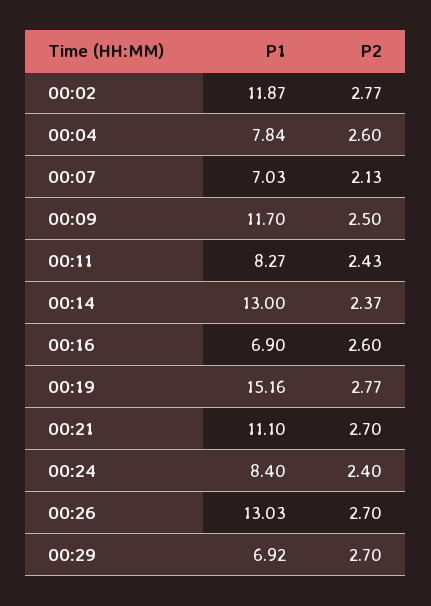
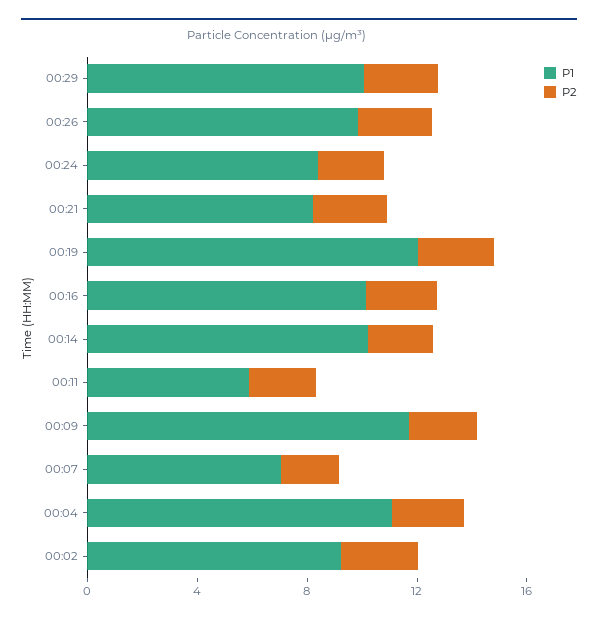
P1, 00:02: 11.87 -> 9
P1, 00:04: 7.84 -> 11
P1, 00:11: 8.27 -> 6
P1, 00:14: 13 -> 10
P1, 00:16: 6.9 -> 10
P1, 00:19: 15.16 -> 12
P1, 00:21: 11.1 -> 8
P1, 00:26: 13.03 -> 10
P1, 00:29: 6.92 -> 10

